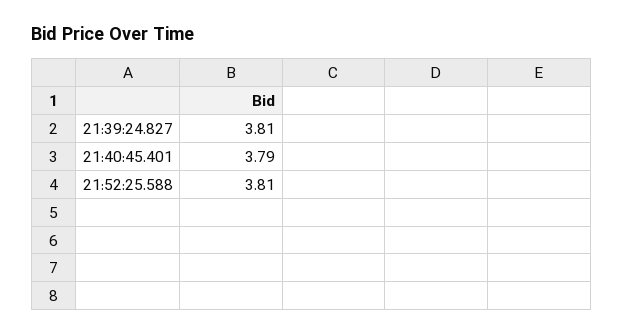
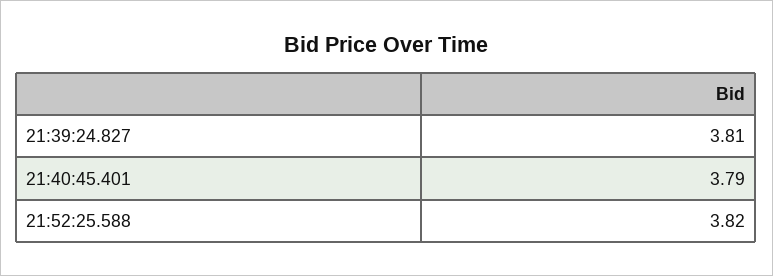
21:52:25.588: 3.81 -> 3.82

